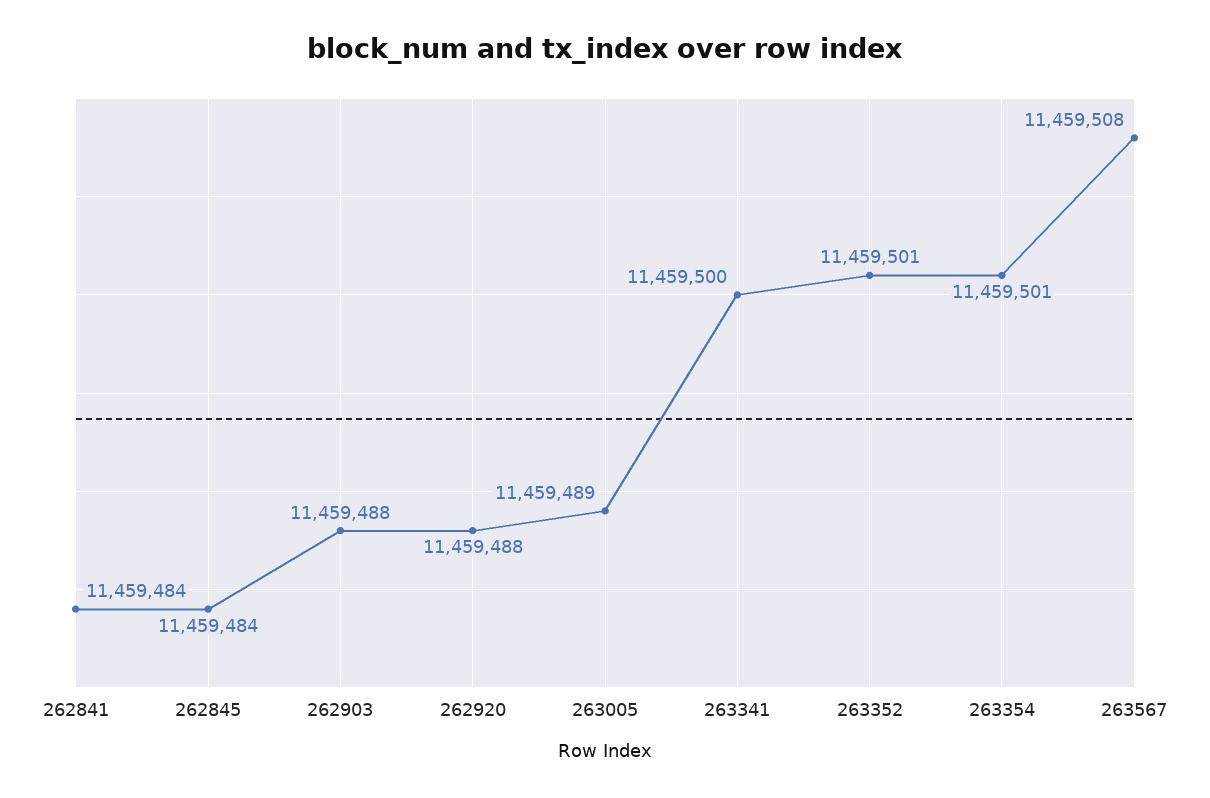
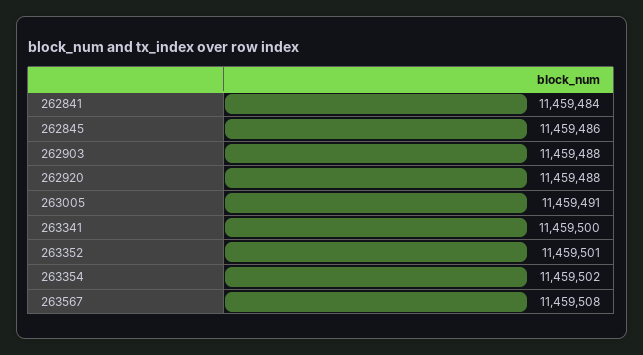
262845: 11459484 -> 11459486
263005: 11459489 -> 11459491
263354: 11459501 -> 11459502

